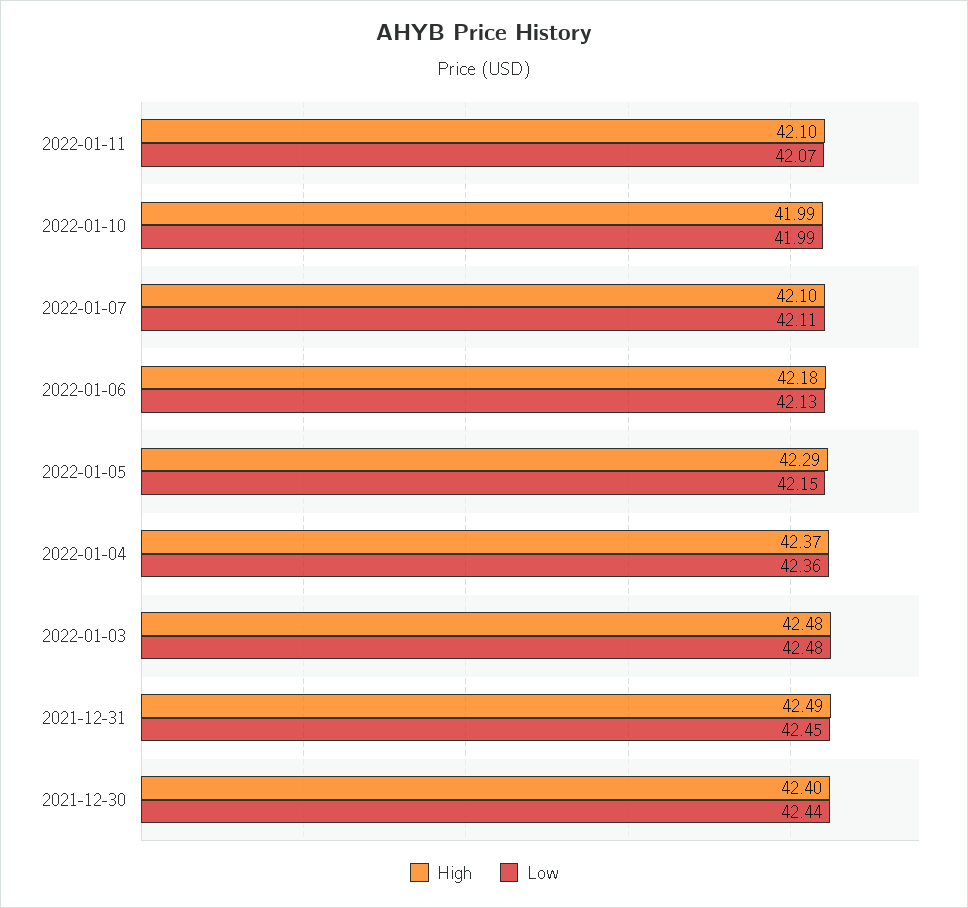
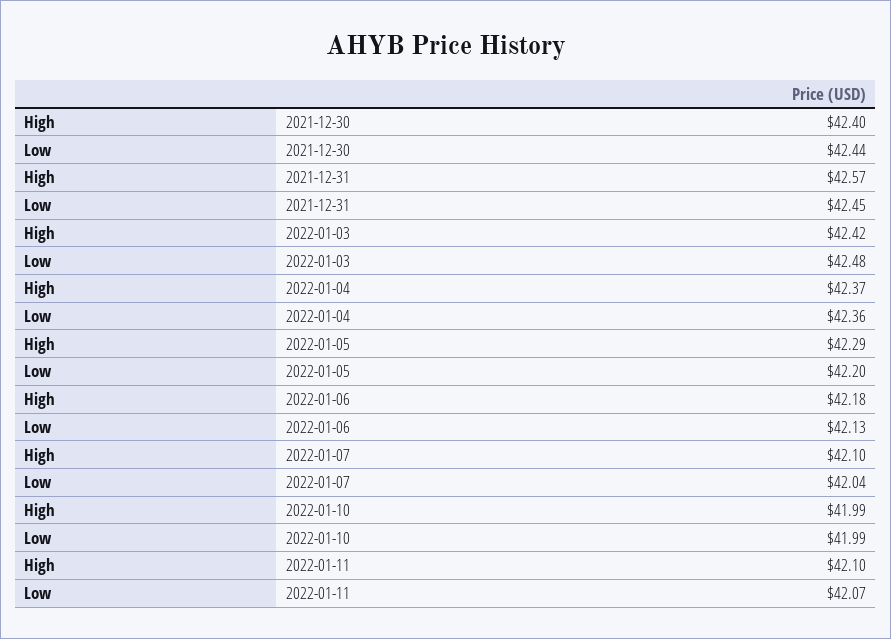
Low, 2022-01-07: 42.11 -> 42.04
Low, 2022-01-05: 42.15 -> 42.2
High, 2022-01-03: 42.48 -> 42.42
High, 2021-12-31: 42.49 -> 42.57

